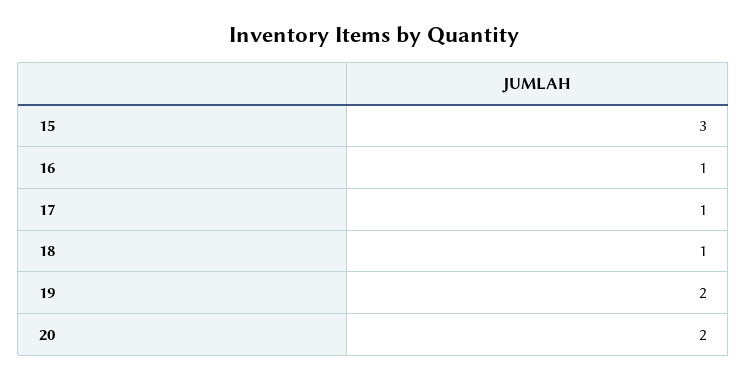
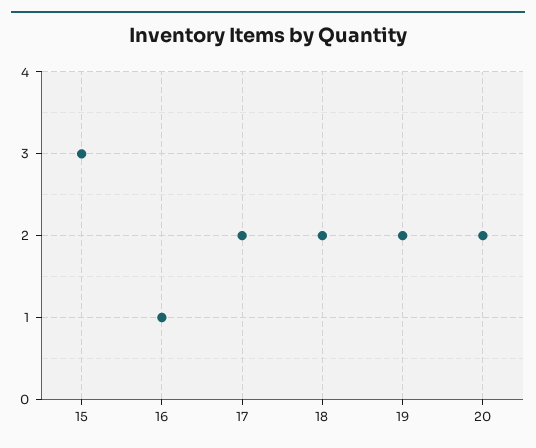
17: 1 -> 2
18: 1 -> 2

